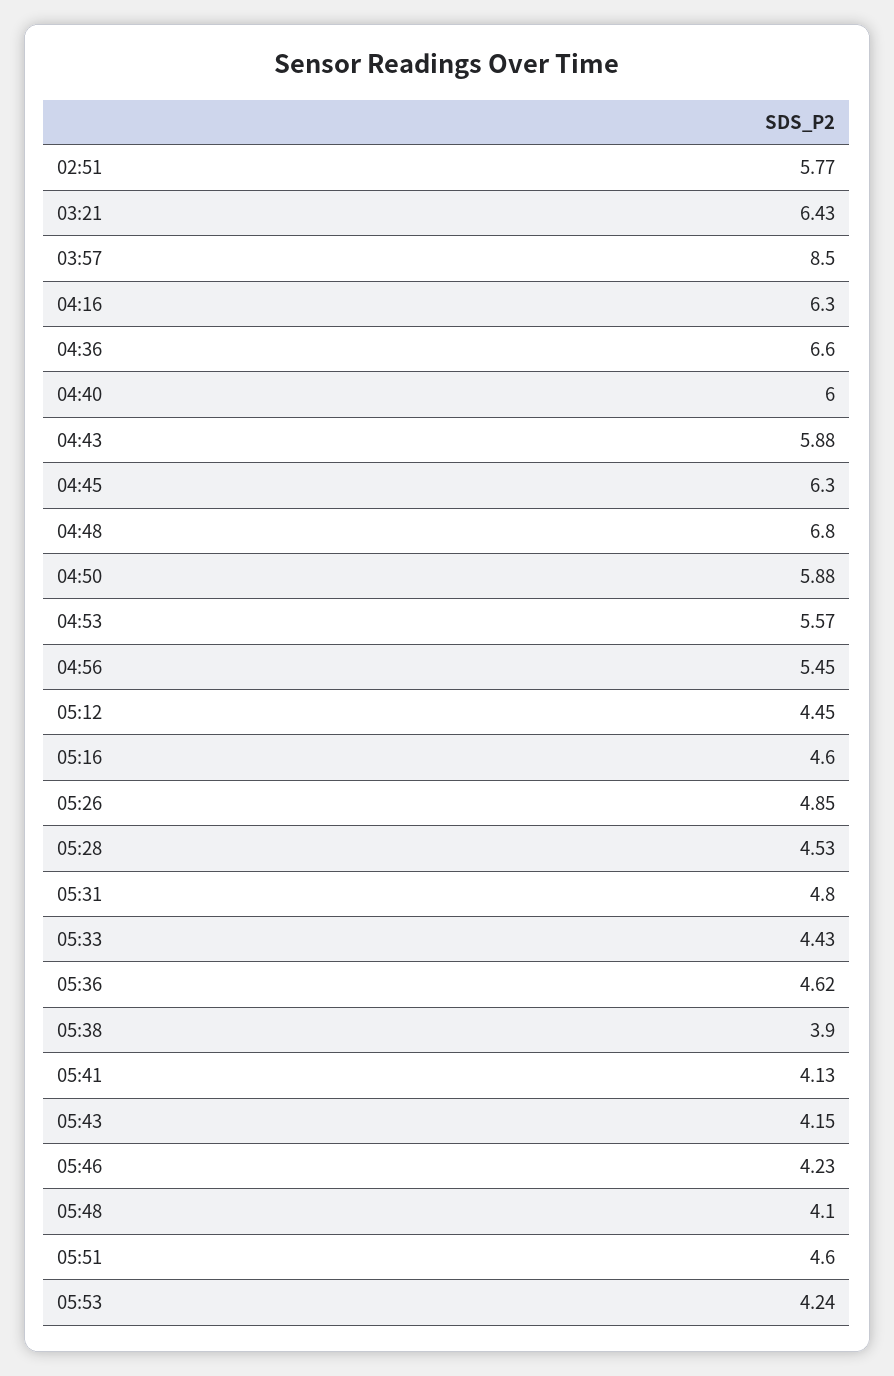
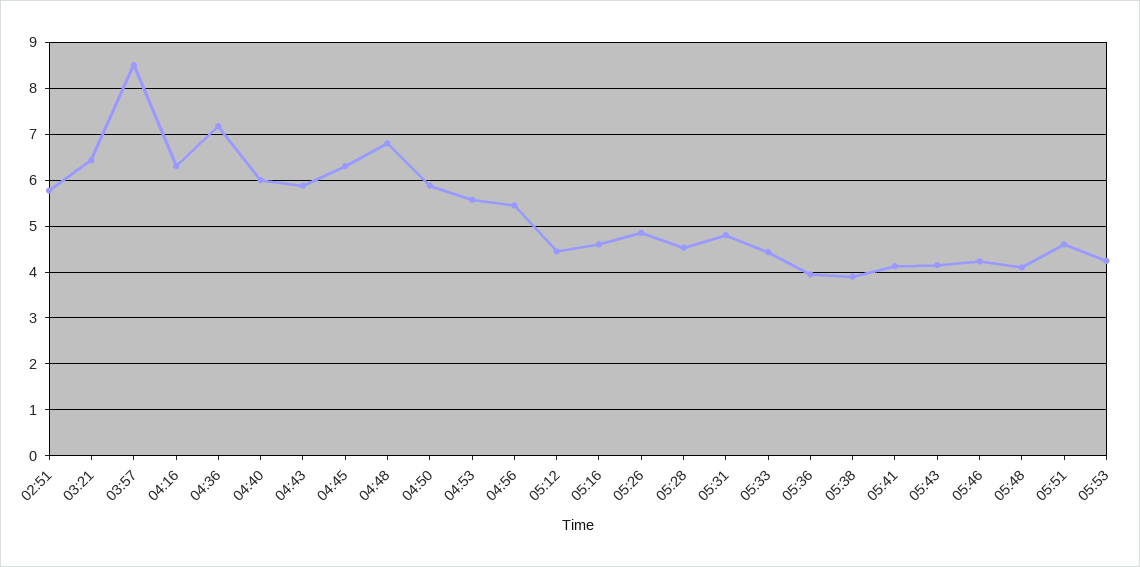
04:36: 6.6 -> 7.2
05:36: 4.62 -> 4

